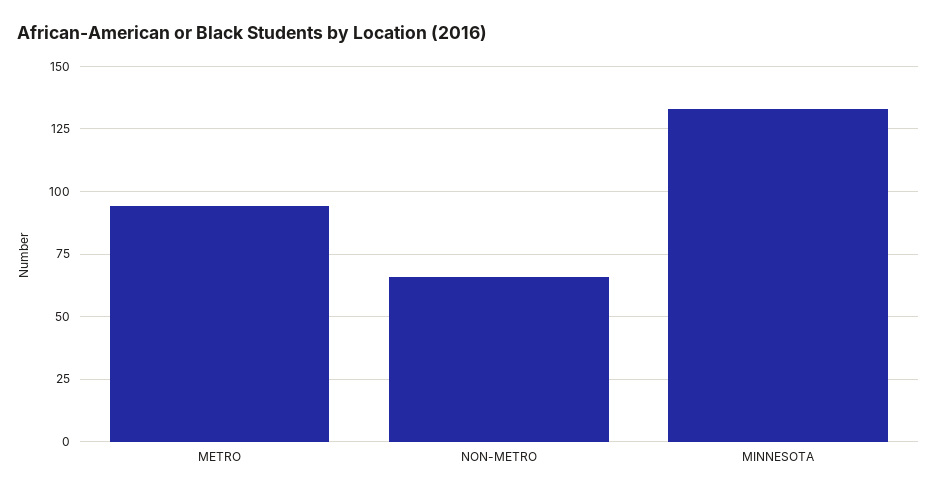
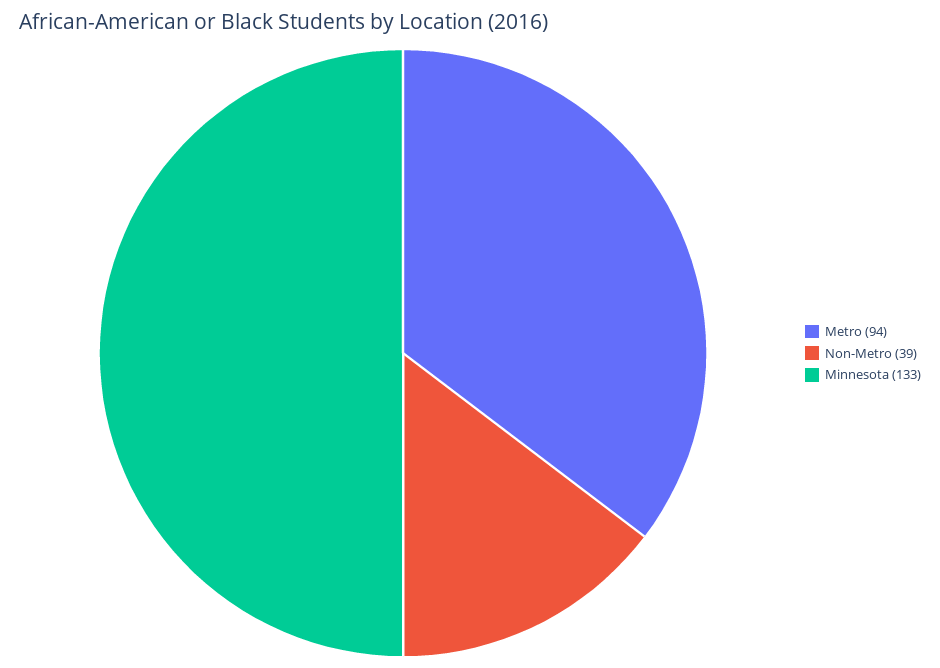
NON-METRO: 65 -> 39

